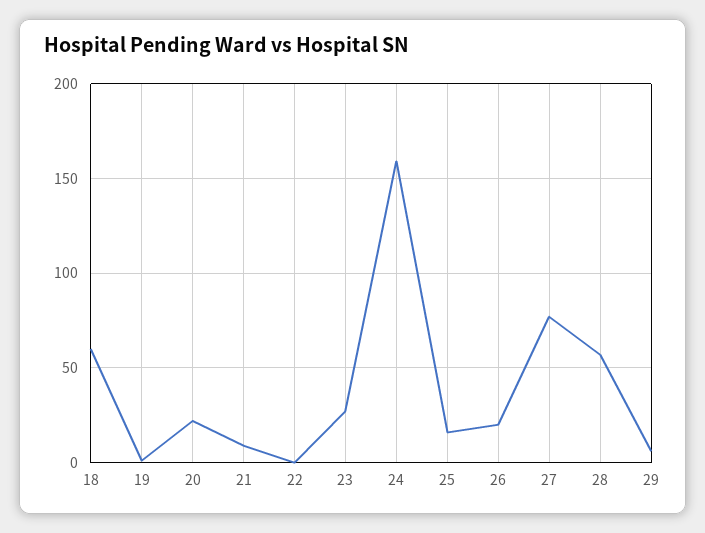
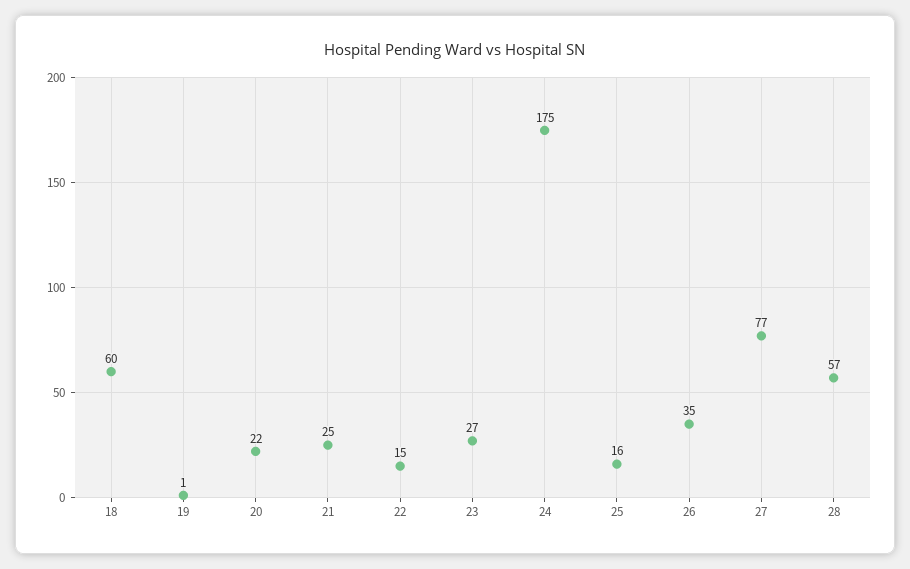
21: 10 -> 25
22: 0 -> 15
24: 160 -> 175
26: 20 -> 35
29: 5 -> none

